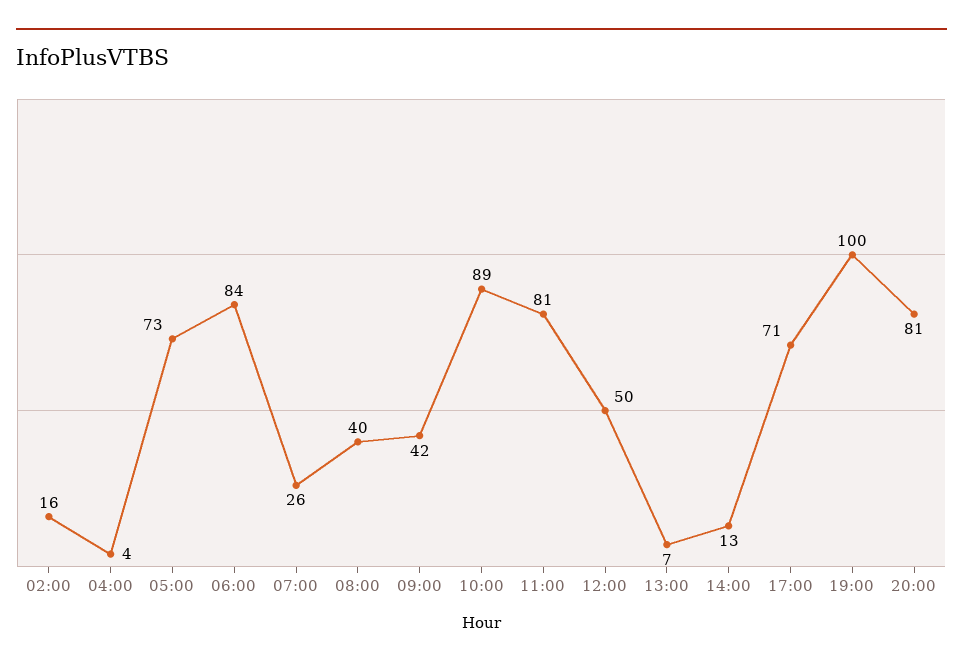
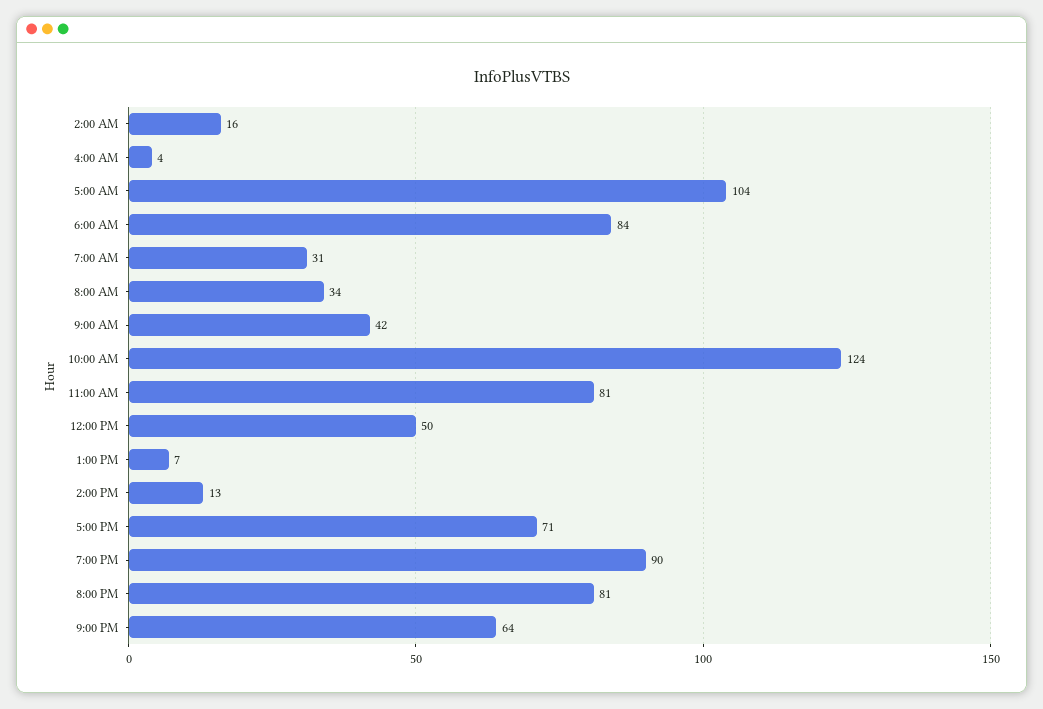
05:00: 73 -> 104
07:00: 26 -> 31
08:00: 40 -> 34
10:00: 89 -> 124
19:00: 100 -> 90
9:00 PM: none -> 64

